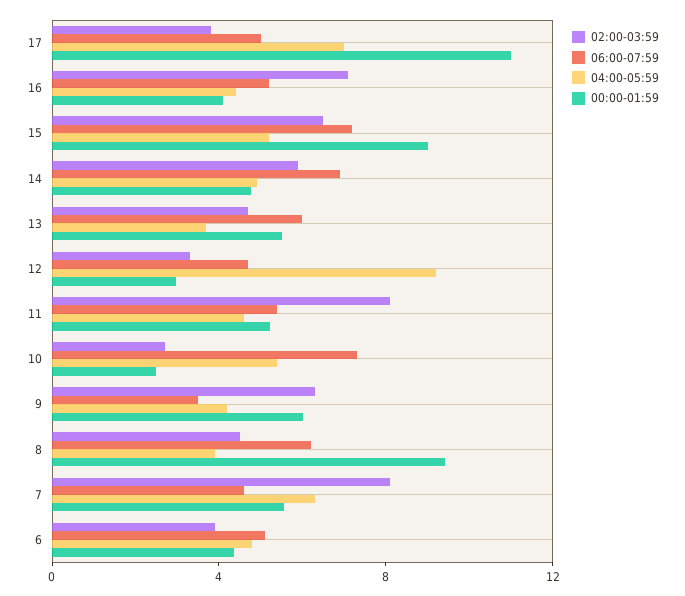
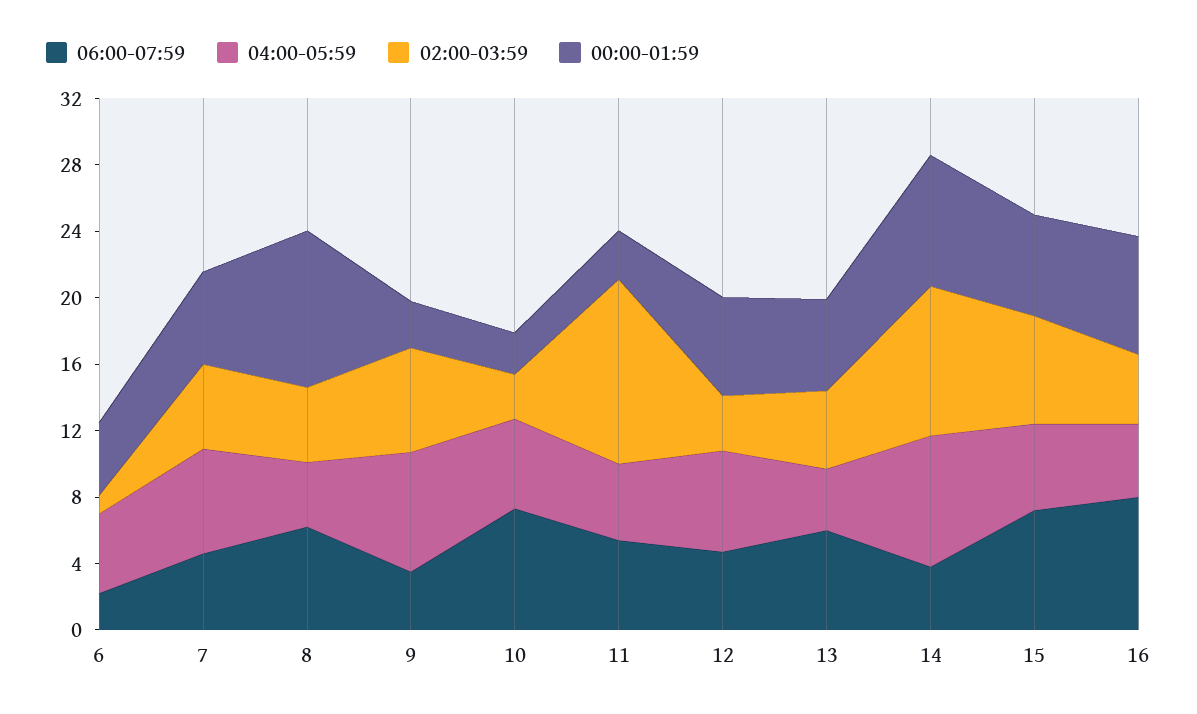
02:00-03:59, 17: 4 -> none
06:00-07:59, 17: 5 -> none
04:00-05:59, 17: 7 -> none
00:00-01:59, 17: 11 -> none
02:00-03:59, 16: 7 -> 4
06:00-07:59, 16: 5 -> 8
00:00-01:59, 16: 4 -> 7
00:00-01:59, 15: 9 -> 6
02:00-03:59, 14: 6 -> 9
06:00-07:59, 14: 7 -> 4
04:00-05:59, 14: 5 -> 8
00:00-01:59, 14: 5 -> 8
04:00-05:59, 12: 9 -> 6
00:00-01:59, 12: 3 -> 6
02:00-03:59, 11: 8 -> 11
00:00-01:59, 11: 5 -> 3
04:00-05:59, 9: 4 -> 7
00:00-01:59, 9: 6 -> 3
02:00-03:59, 7: 8 -> 5
02:00-03:59, 6: 4 -> 1
06:00-07:59, 6: 5 -> 2

